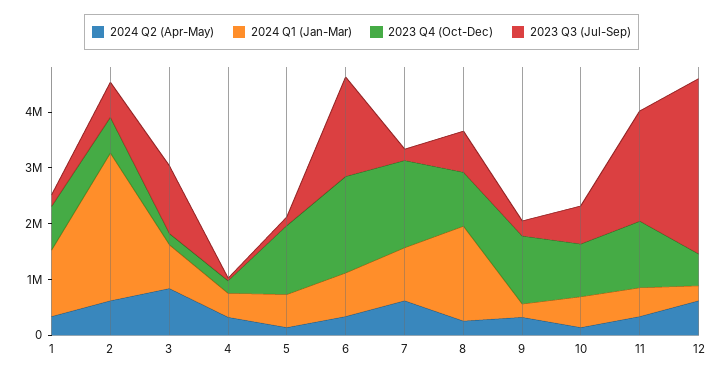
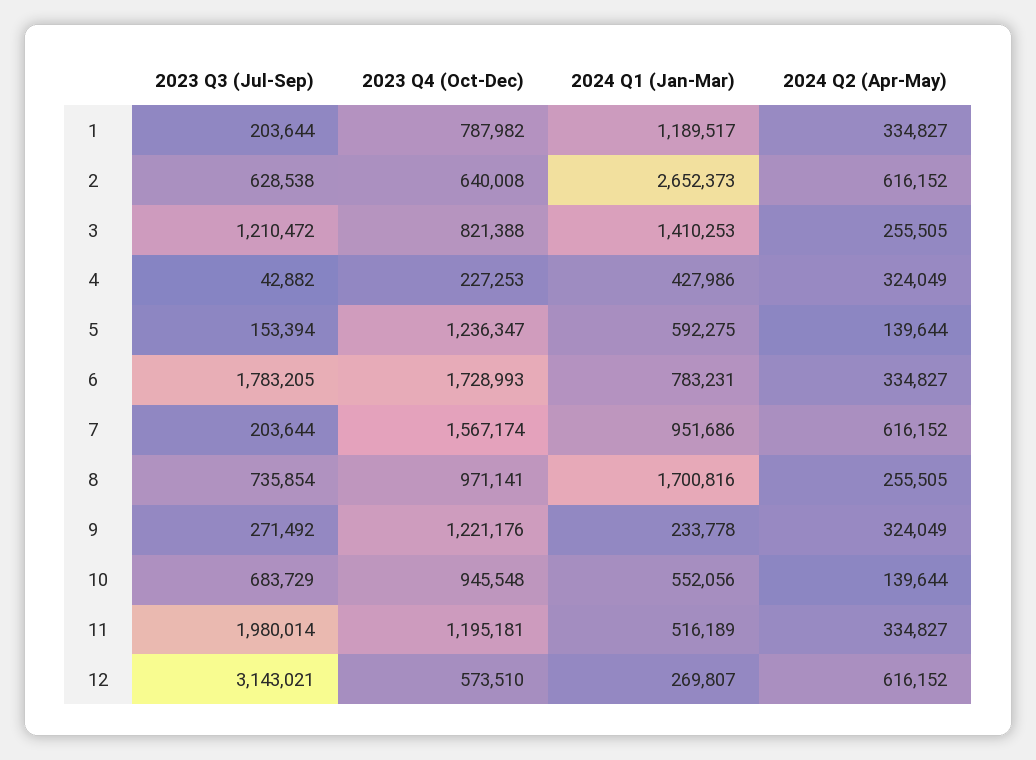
2024 Q2 (Apr-May), 3: 800000 -> 255505
2024 Q1 (Jan-Mar), 3: 800000 -> 1410253
2023 Q4 (Oct-Dec), 3: 200000 -> 821388

